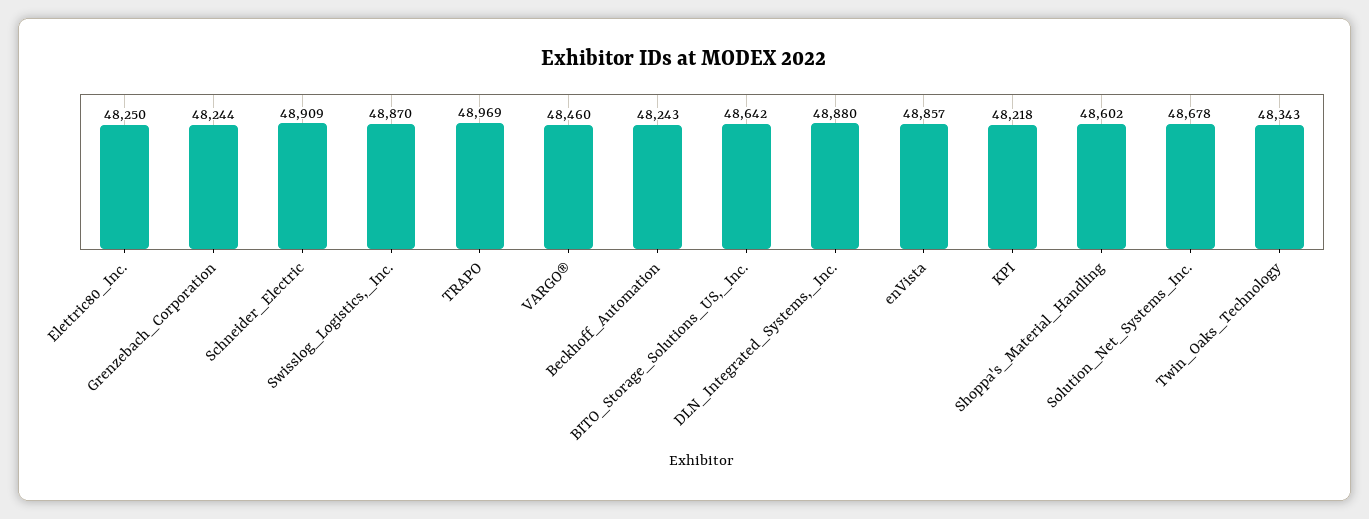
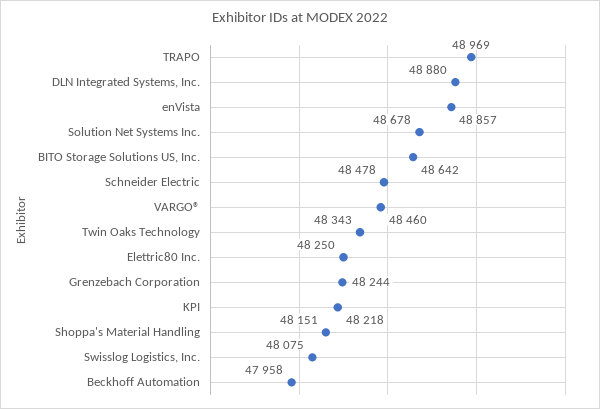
Schneider_Electric: 48909 -> 48478
Swisslog_Logistics,_Inc.: 48870 -> 48075
Beckhoff_Automation: 48243 -> 47958
Shoppa's_Material_Handling: 48602 -> 48151

